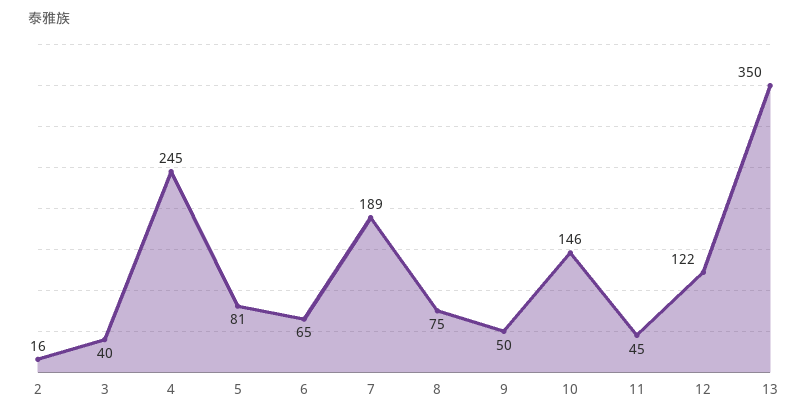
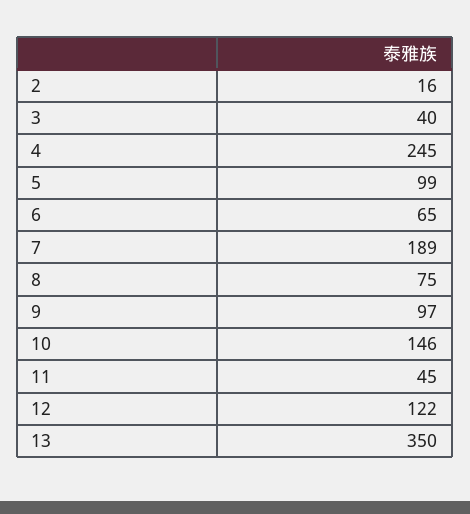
5: 81 -> 99
9: 50 -> 97

